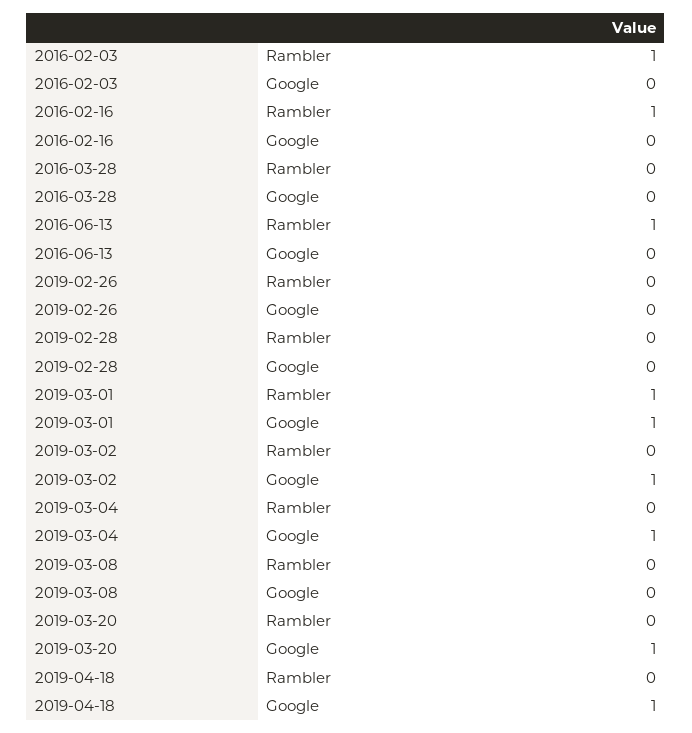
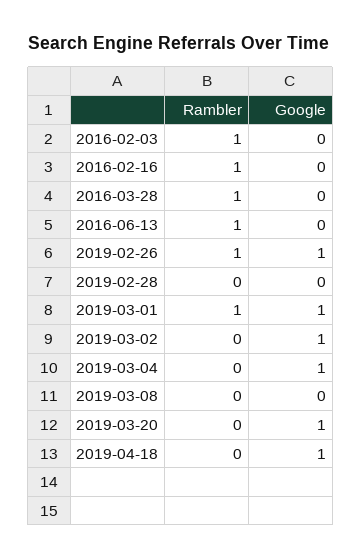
2016-03-28, Rambler: 0 -> 1
2019-02-26, Rambler: 0 -> 1
2019-02-26, Google: 0 -> 1

